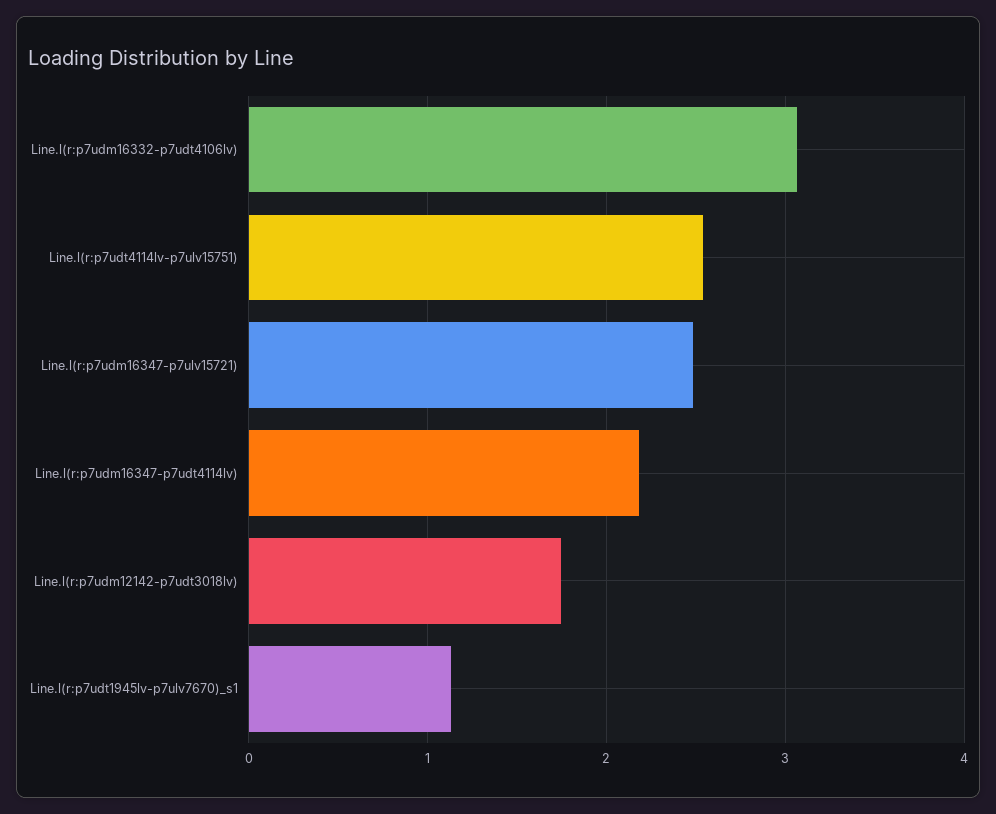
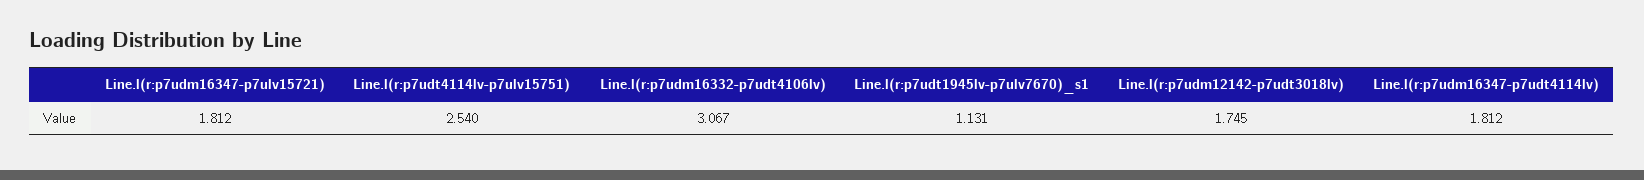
Line.l(r:p7udm16347-p7ulv15721): 2.5 -> 1.812
Line.l(r:p7udm16347-p7udt4114lv): 2.2 -> 1.812

